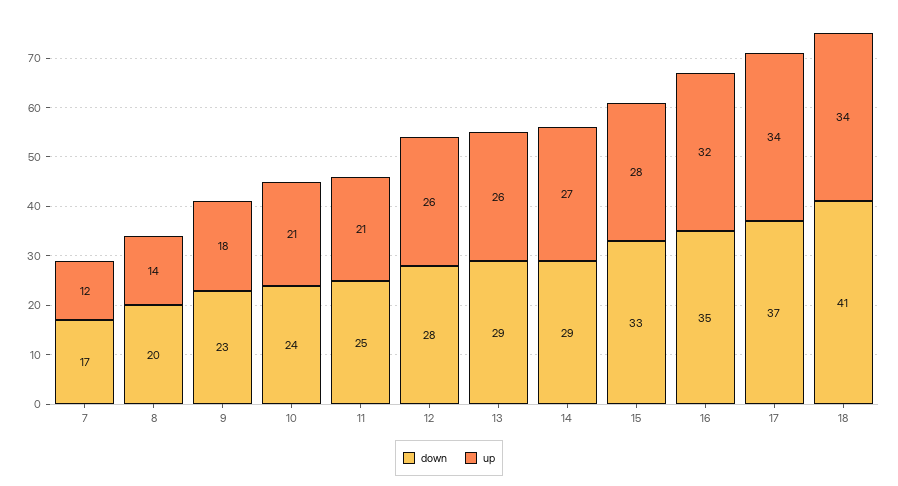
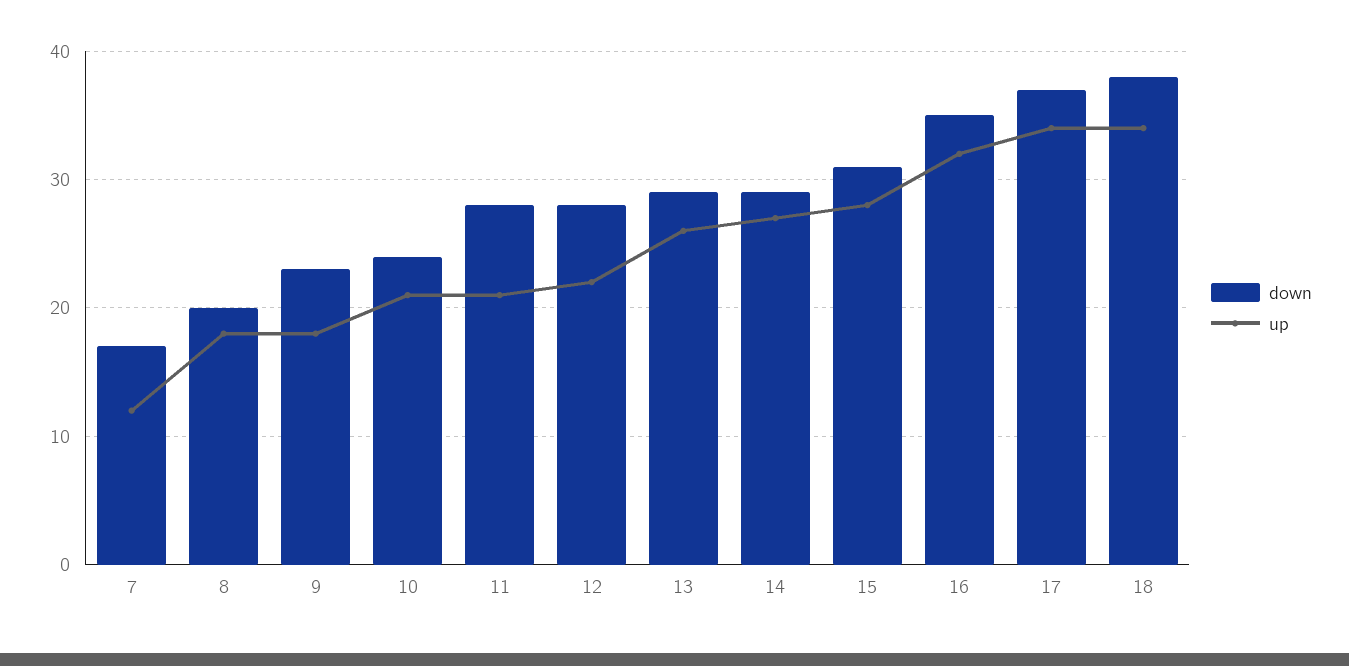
up, 8: 14 -> 18
down, 11: 25 -> 28
up, 12: 26 -> 22
down, 15: 33 -> 31
down, 18: 41 -> 38

